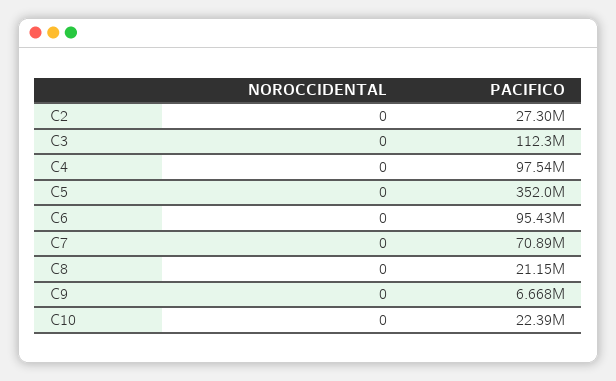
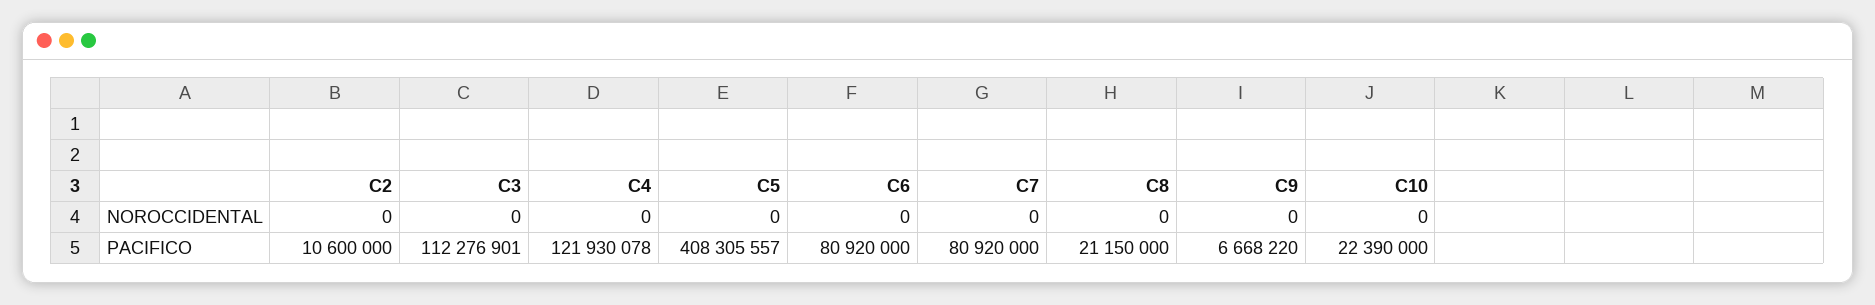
PACIFICO, C2: 27300000 -> 10600000
PACIFICO, C4: 97540000 -> 121930078
PACIFICO, C5: 352000000 -> 408305557
PACIFICO, C6: 95430000 -> 80920000
PACIFICO, C7: 70890000 -> 80920000

